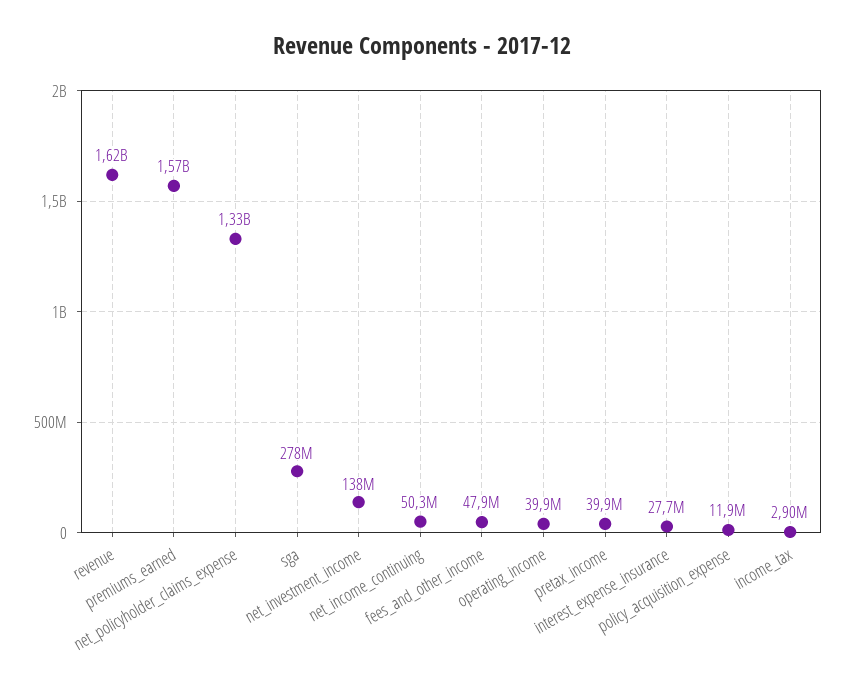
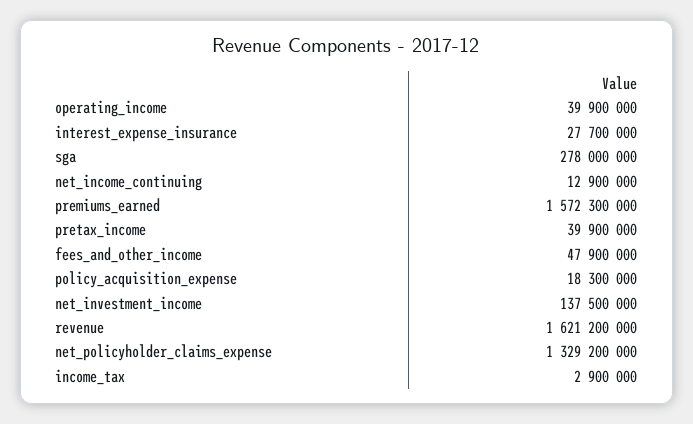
net_income_continuing: 50300000 -> 12900000
policy_acquisition_expense: 11900000 -> 18300000

